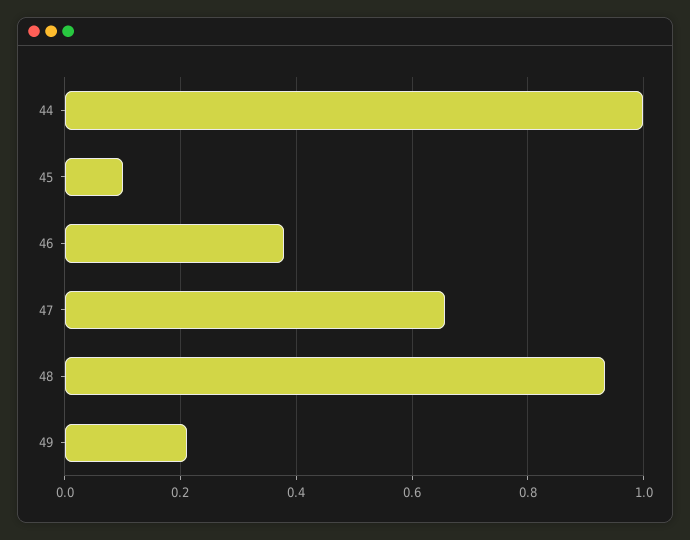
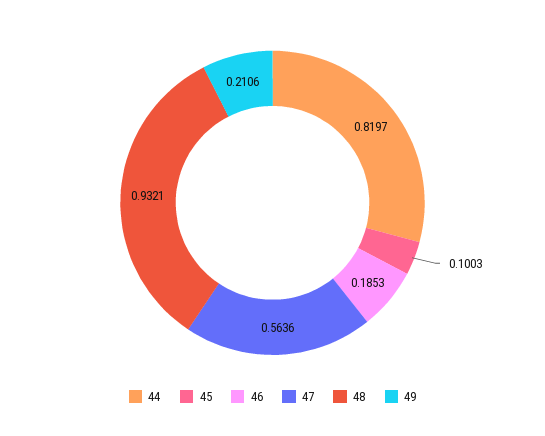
44: 1 -> 0.8197
46: 0.38 -> 0.1853
47: 0.66 -> 0.5636

